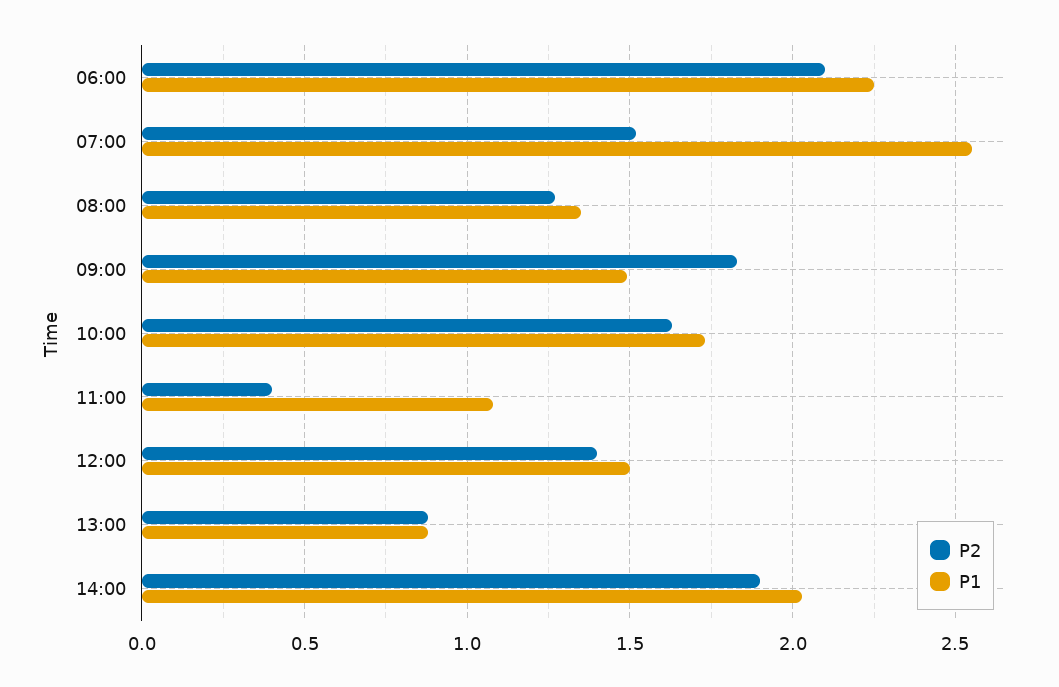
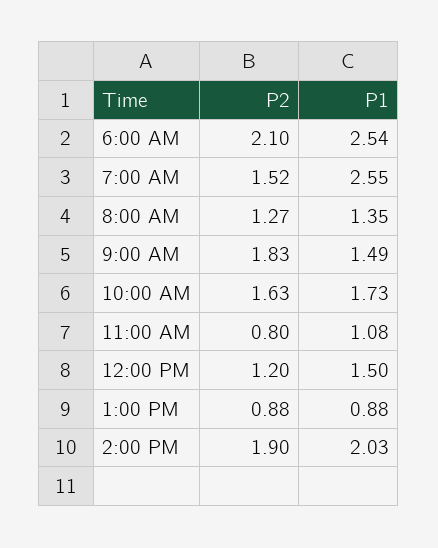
P1, 06:00: 2.25 -> 2.54
P2, 11:00: 0.4 -> 0.8
P2, 12:00: 1.4 -> 1.2

